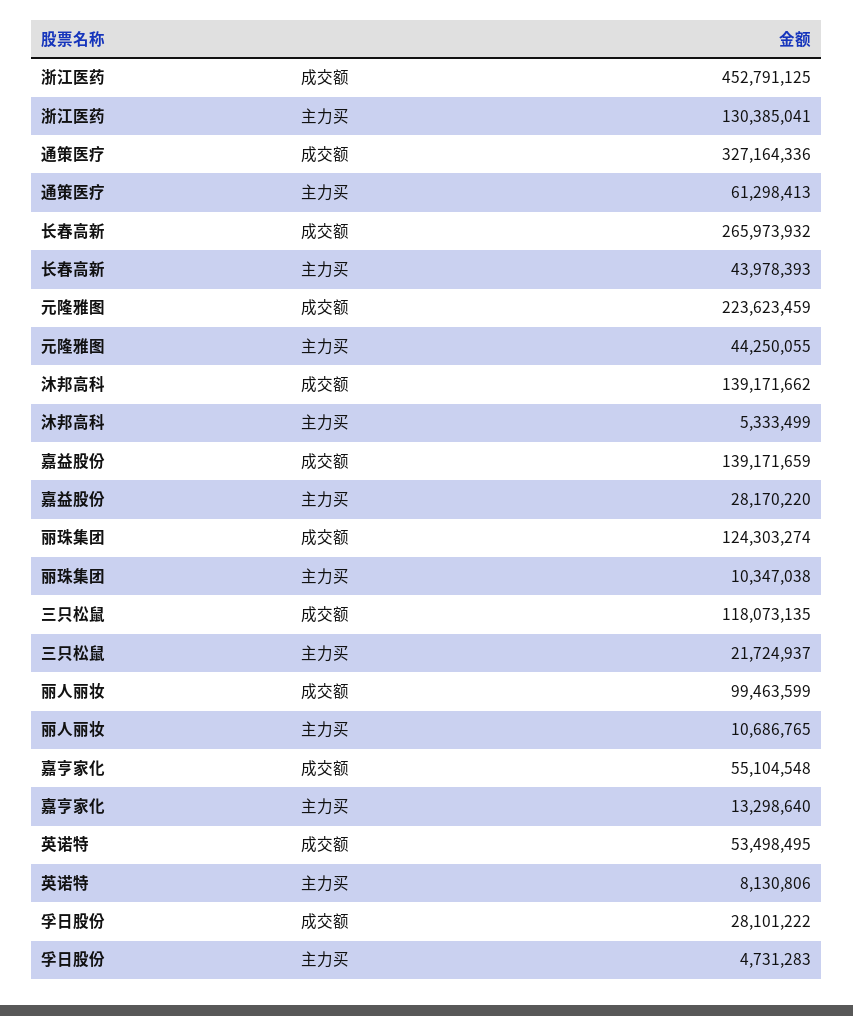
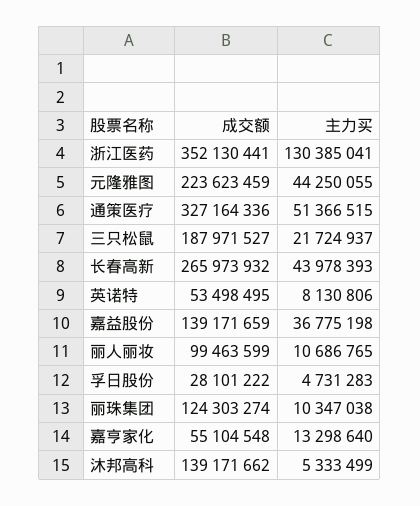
浙江医药, 成交额: 452791125 -> 352130441
通策医疗, 主力买: 61298413 -> 51366515
嘉益股份, 主力买: 28170220 -> 36775198
三只松鼠, 成交额: 118073135 -> 187971527

